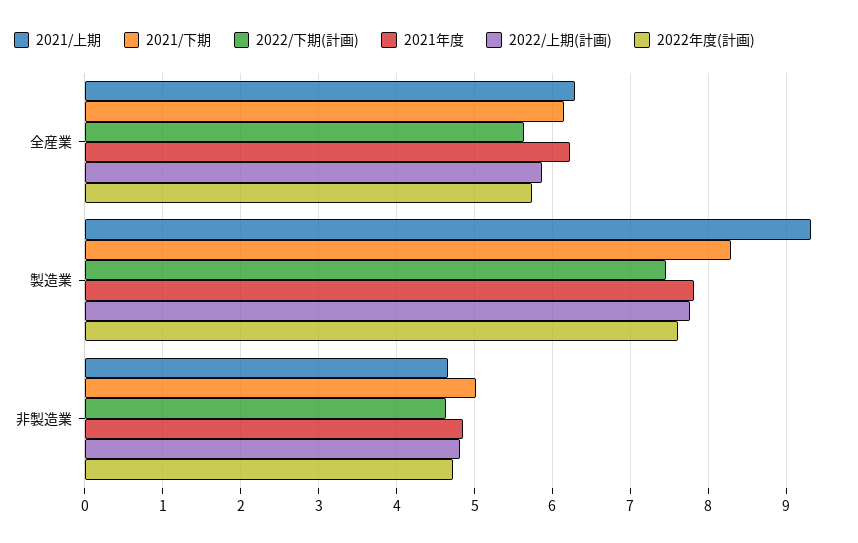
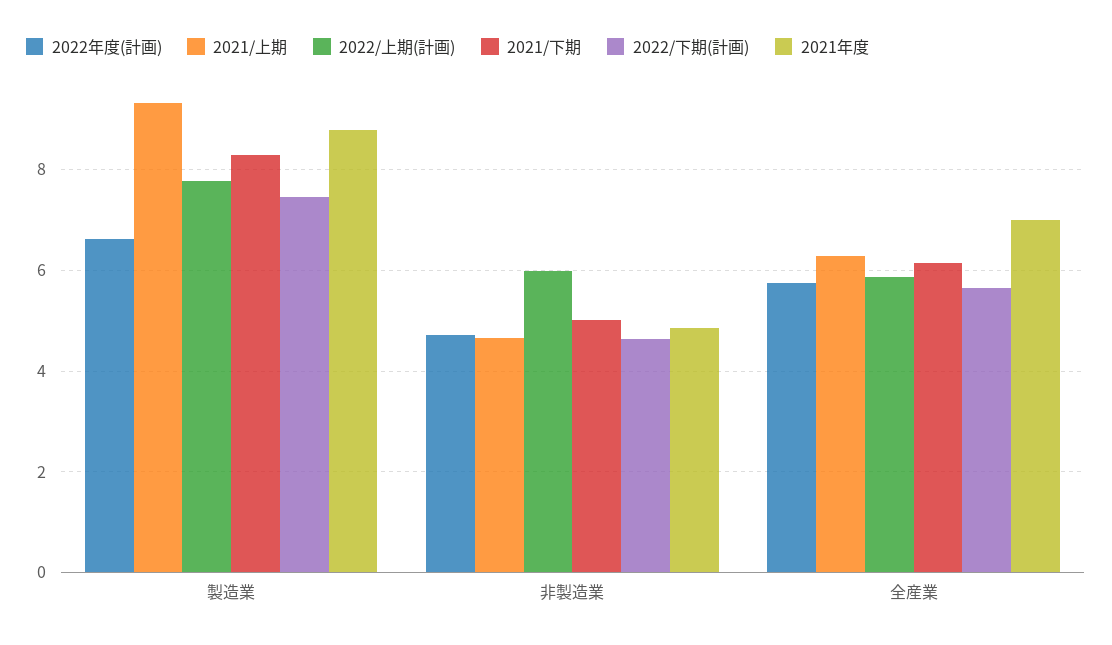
2021年度, 全産業: 6.2 -> 7
2021年度, 製造業: 7.8 -> 8.8
2022年度(計画), 製造業: 7.6 -> 6.6
2022/上期(計画), 非製造業: 4.8 -> 6

